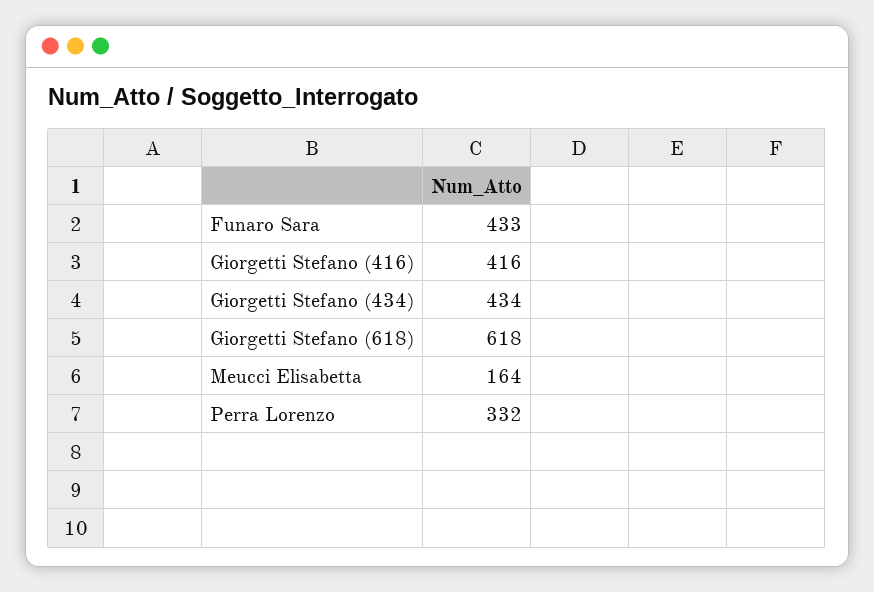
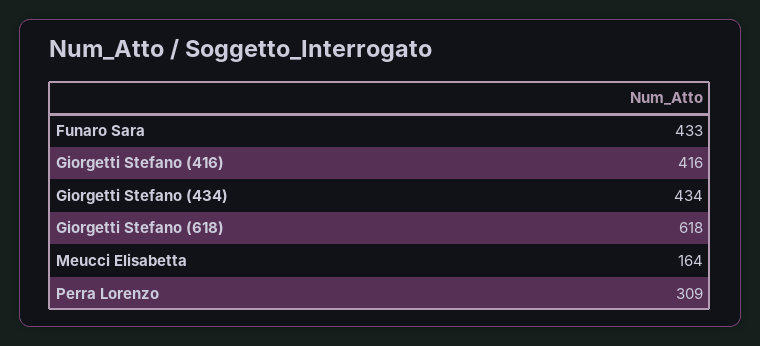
Perra Lorenzo: 332 -> 309

